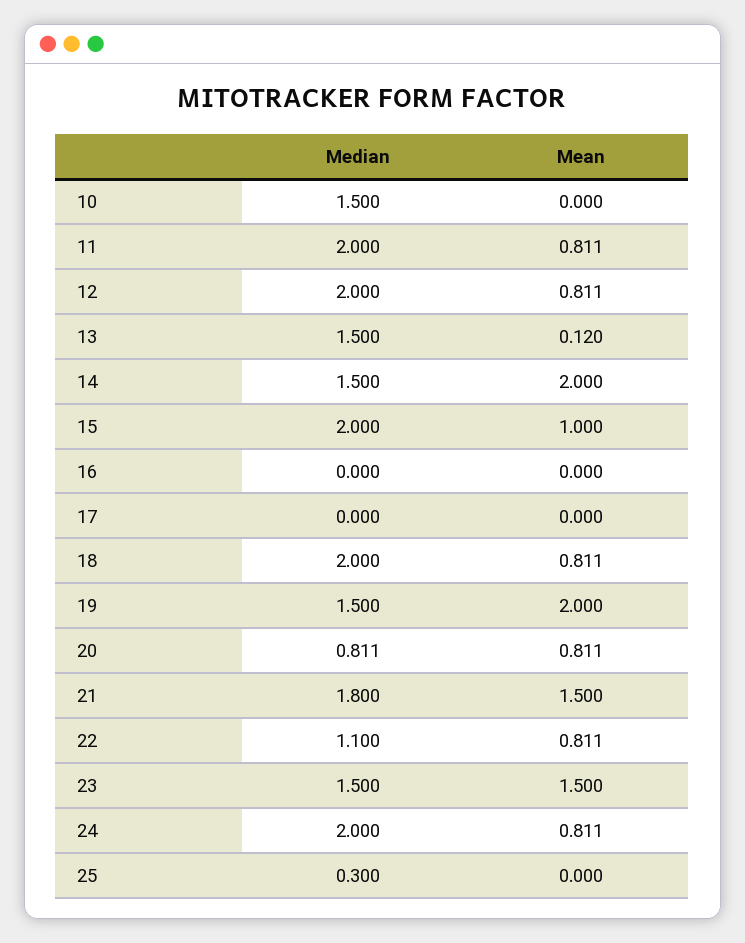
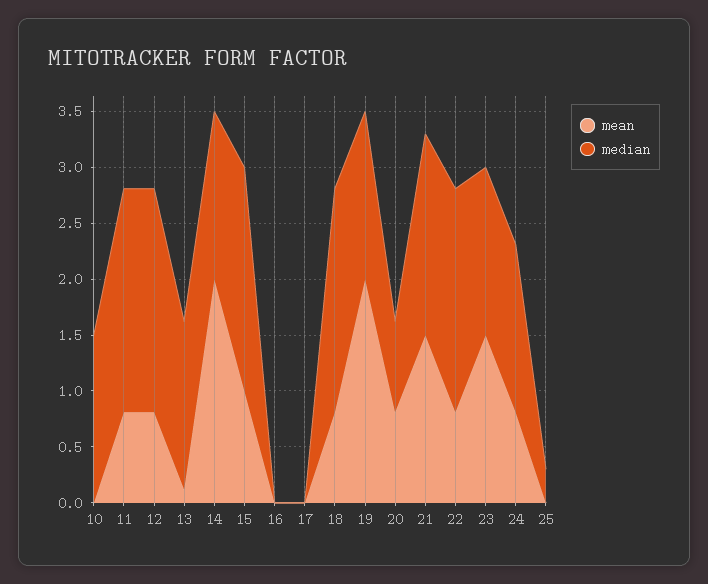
Median, 22: 1.1 -> 2
Median, 24: 2 -> 1.5

